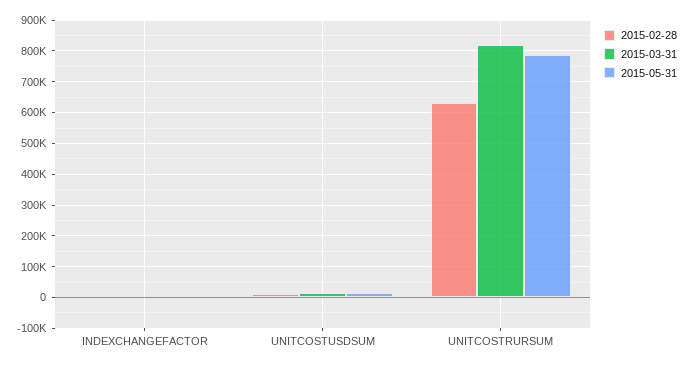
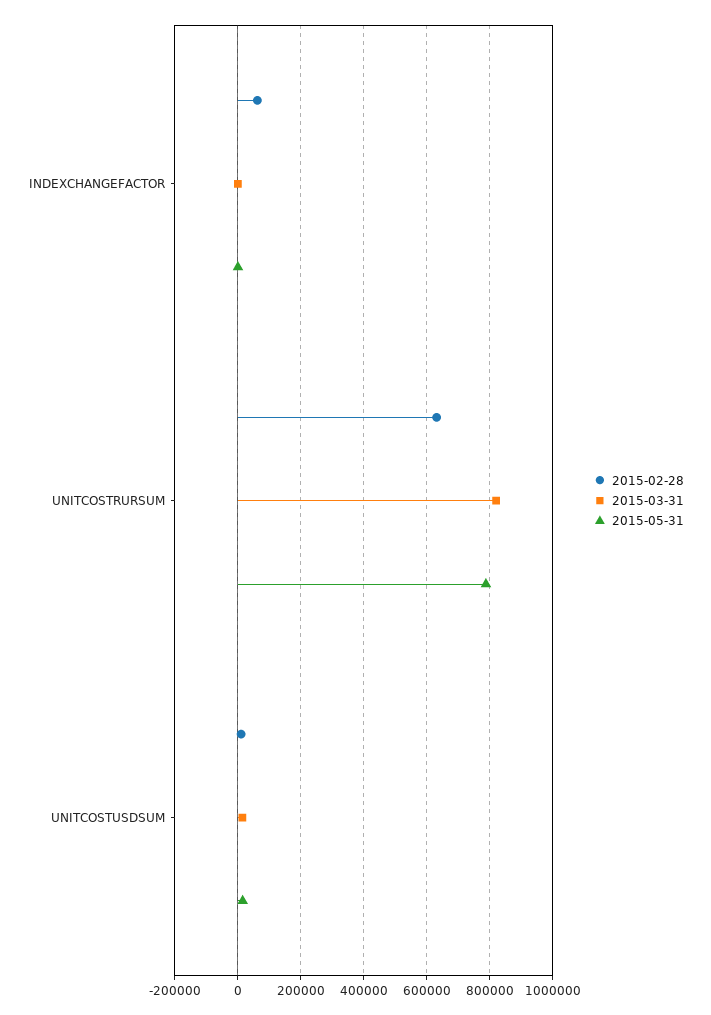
2015-02-28, INDEXCHANGEFACTOR: 0 -> 60000

